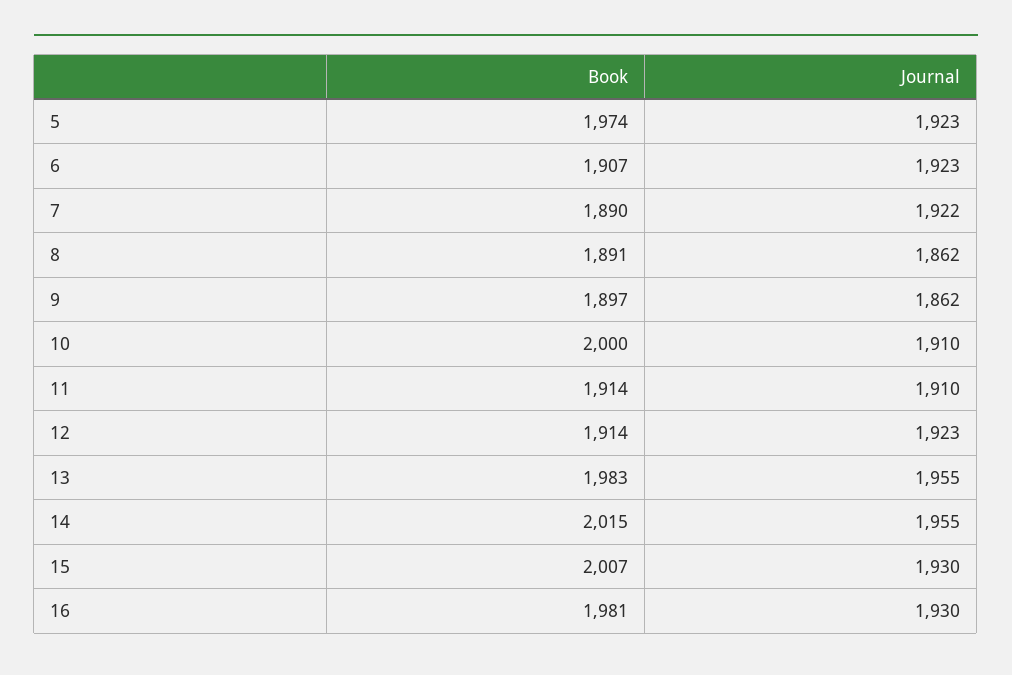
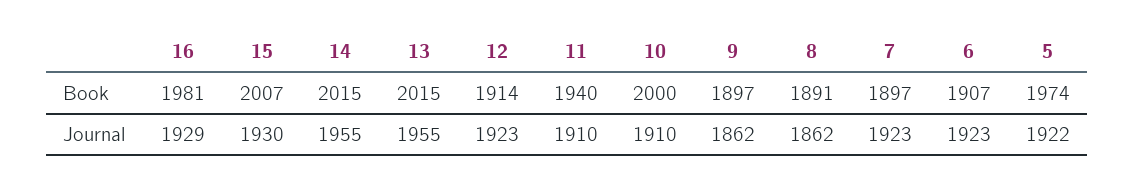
Journal, 5: 1923 -> 1922
Book, 7: 1890 -> 1897
Journal, 7: 1922 -> 1923
Book, 11: 1914 -> 1940
Book, 13: 1983 -> 2015
Journal, 16: 1930 -> 1929

